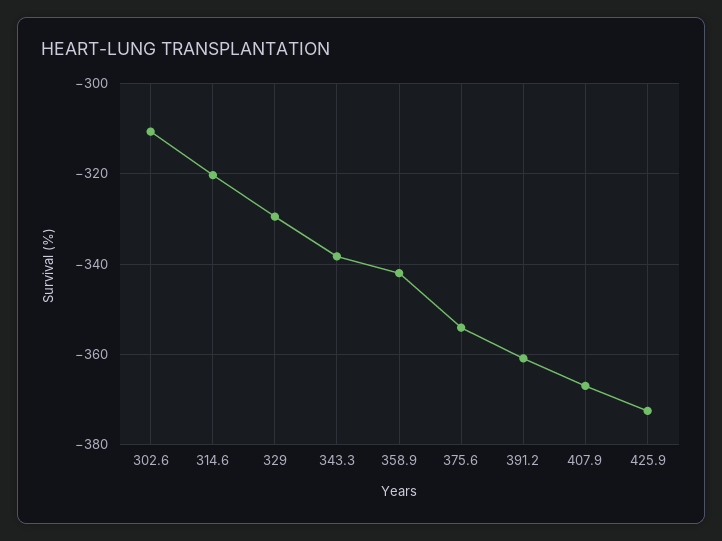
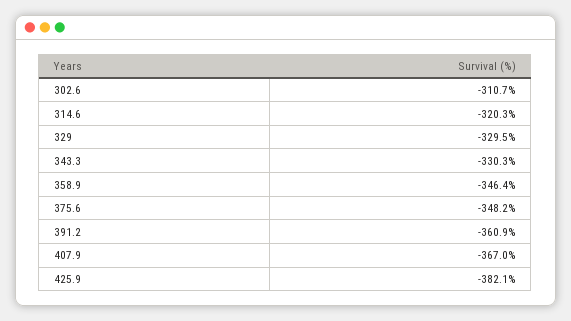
343.3: -338 -> -330.3
358.9: -342 -> -346.4
375.6: -354 -> -348.2
425.9: -372 -> -382.1

